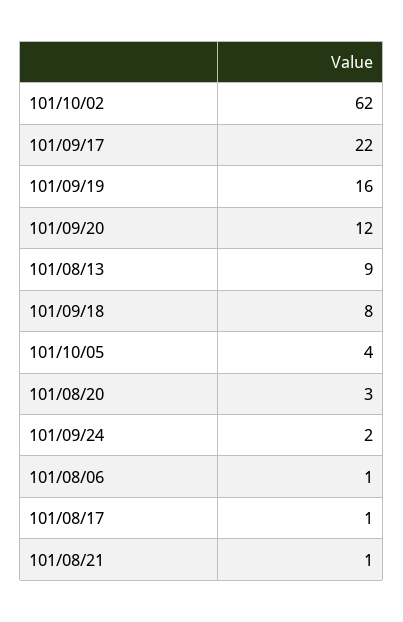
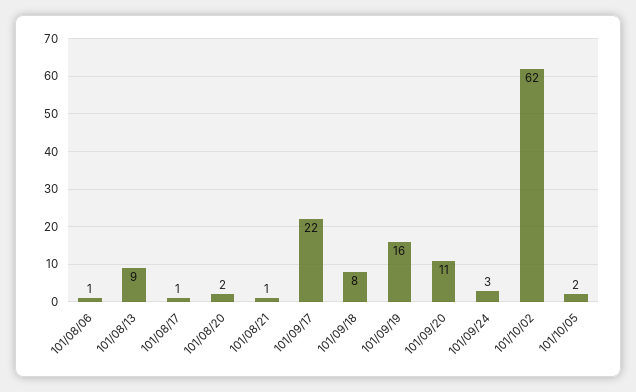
101/09/20: 12 -> 11
101/10/05: 4 -> 2
101/08/20: 3 -> 2
101/09/24: 2 -> 3

